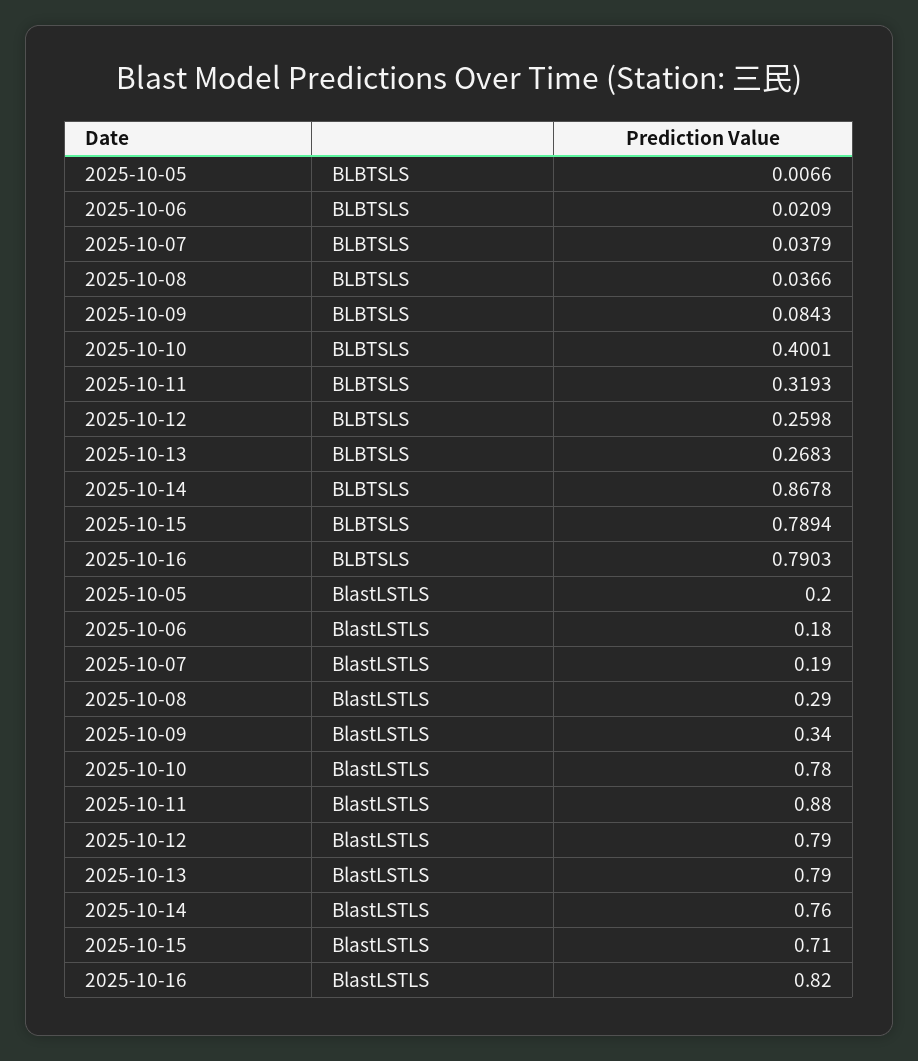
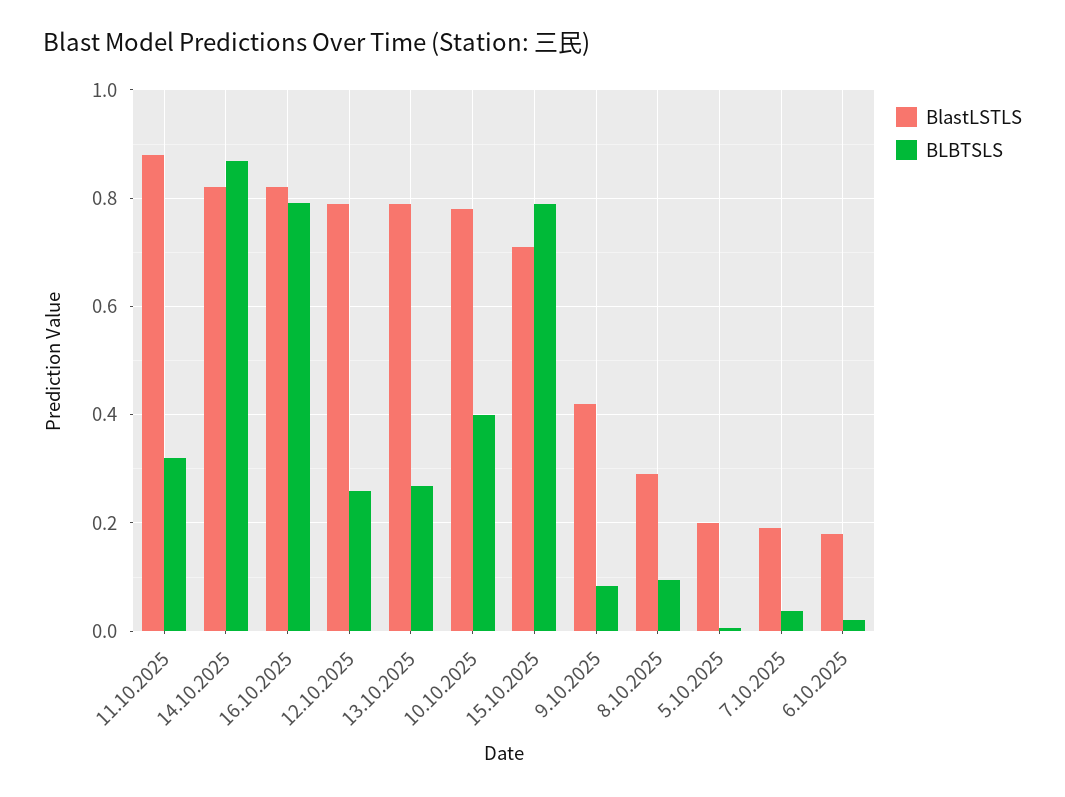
BLBTSLS, 2025-10-08: 0.0366 -> 0.1
BlastLSTLS, 2025-10-09: 0.34 -> 0.42
BlastLSTLS, 2025-10-14: 0.76 -> 0.82

